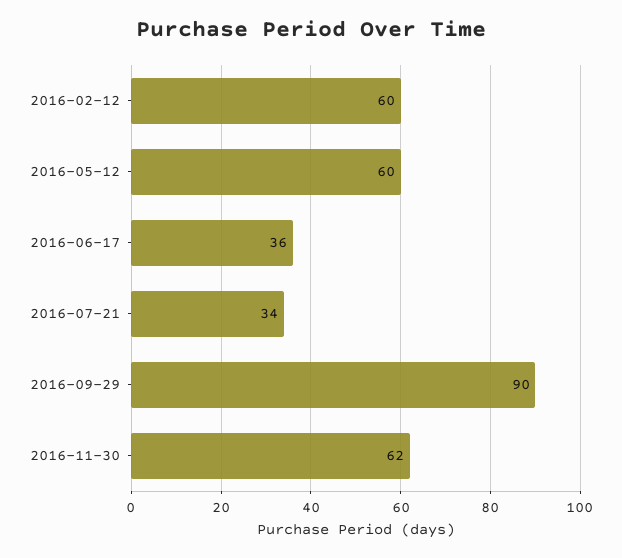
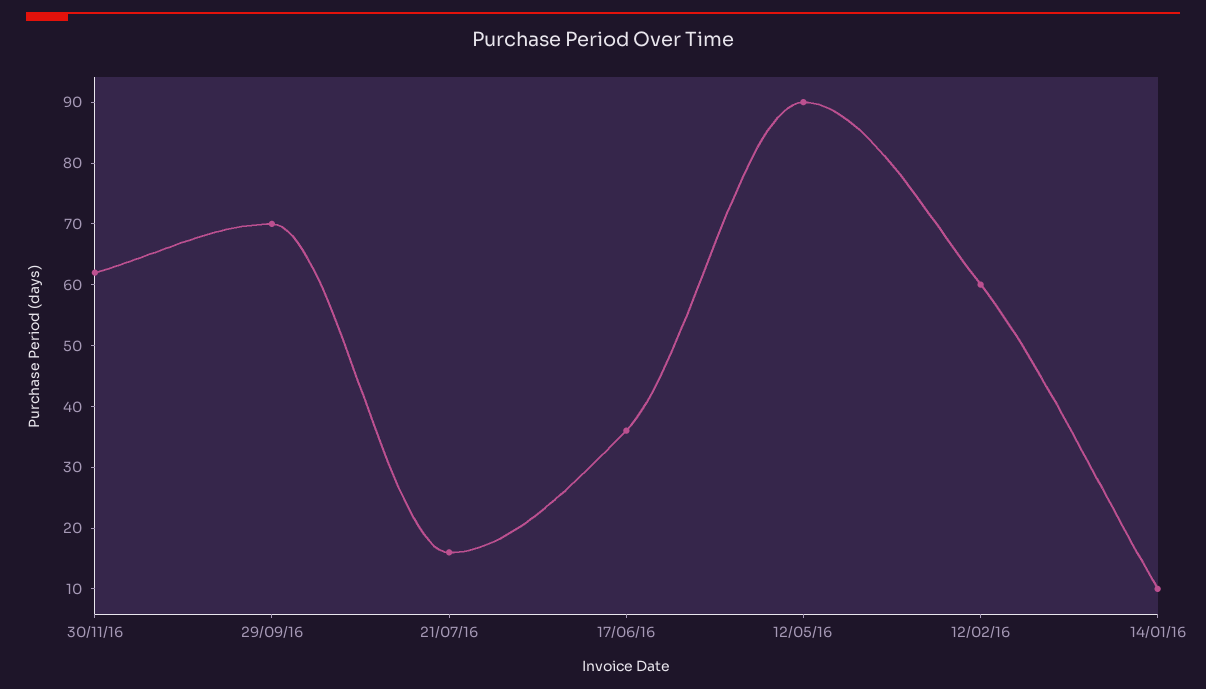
2016-05-12: 60 -> 90
2016-07-21: 34 -> 15
2016-09-29: 90 -> 70
14/01/16: none -> 10

